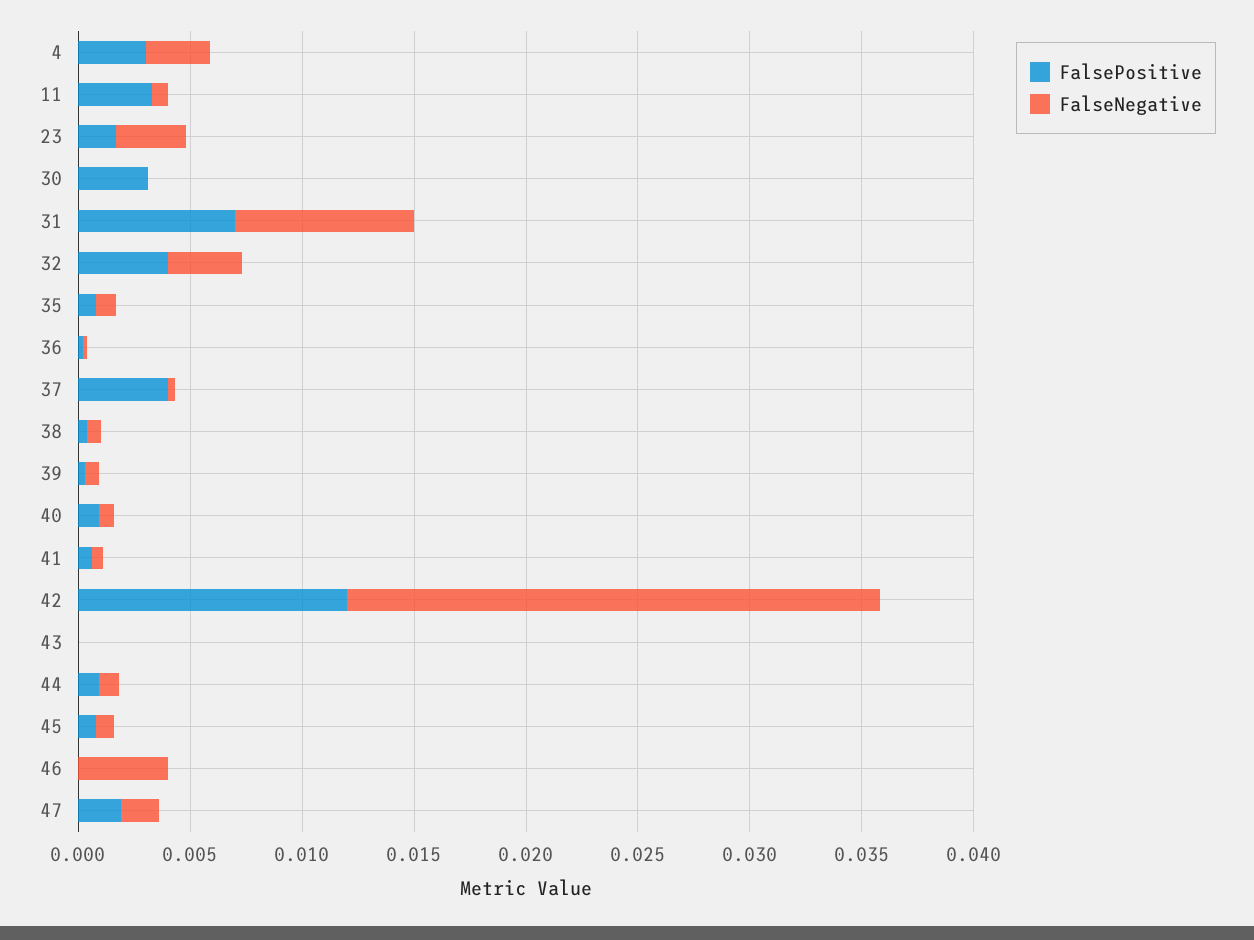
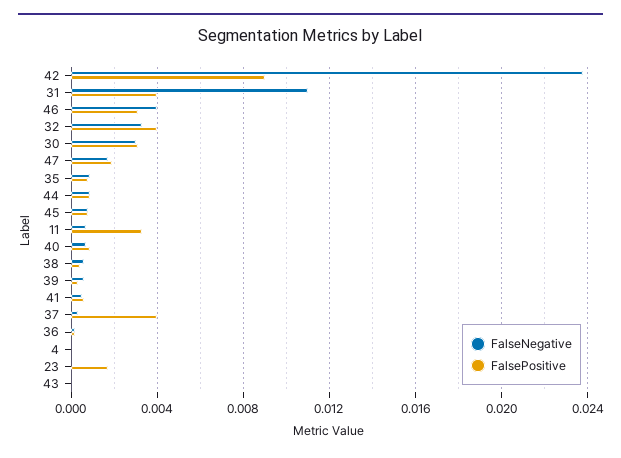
FalsePositive, 4: 0.003 -> 0
FalseNegative, 4: 0.003 -> 0
FalseNegative, 23: 0.003 -> 0
FalseNegative, 30: 0 -> 0.003
FalsePositive, 31: 0.007 -> 0.004
FalseNegative, 31: 0.008 -> 0.011
FalsePositive, 42: 0.012 -> 0.009
FalsePositive, 46: 0 -> 0.003

